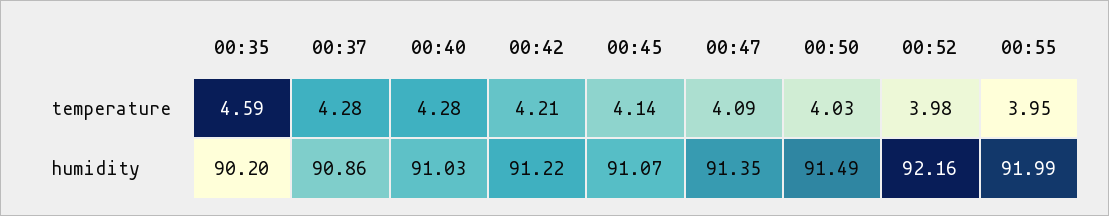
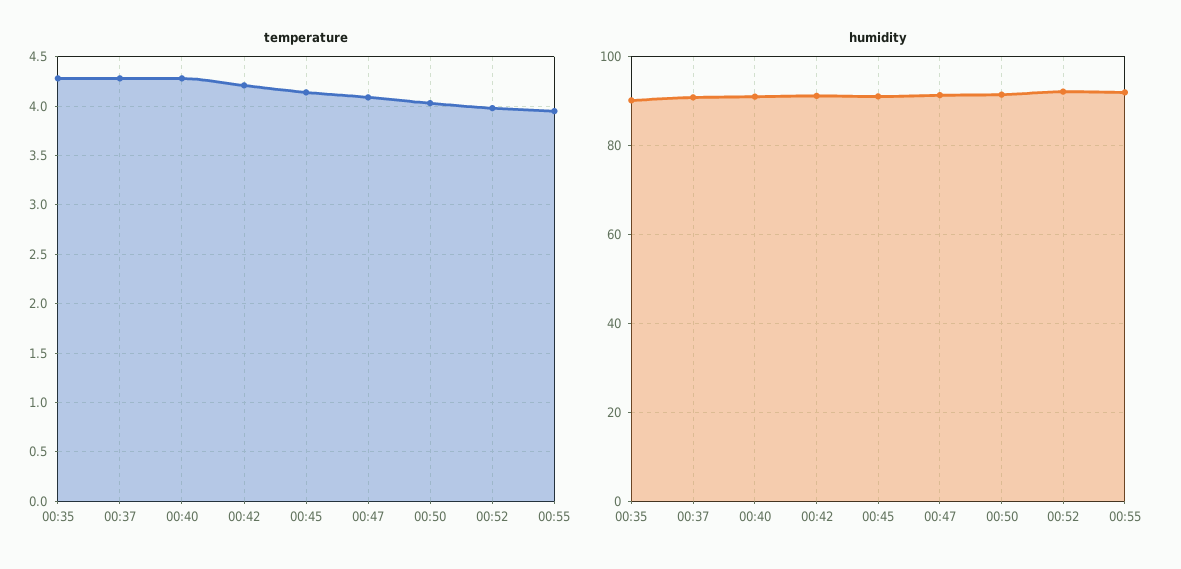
temperature, 00:35: 4.59 -> 4.3

